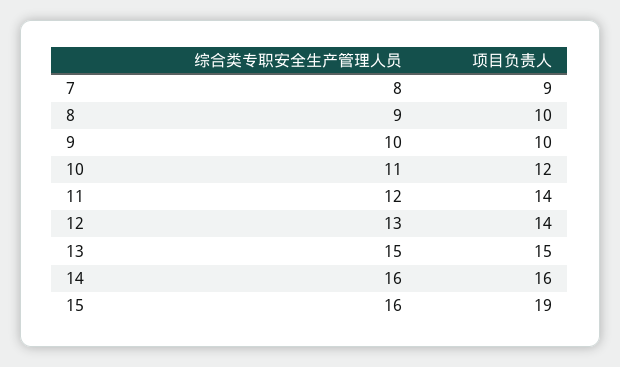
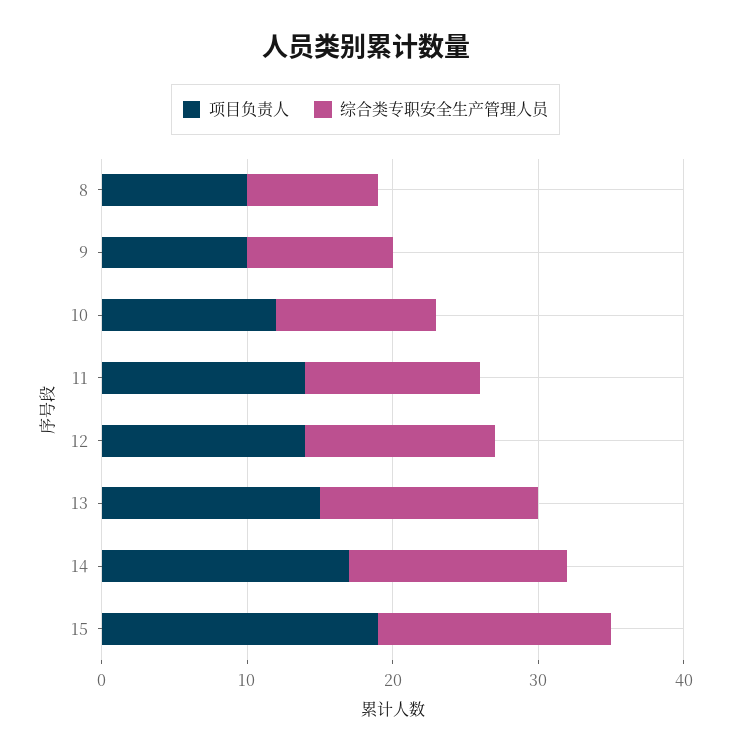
综合类专职安全生产管理人员, 7: 8 -> none
项目负责人, 7: 9 -> none
综合类专职安全生产管理人员, 14: 16 -> 15
项目负责人, 14: 16 -> 17

